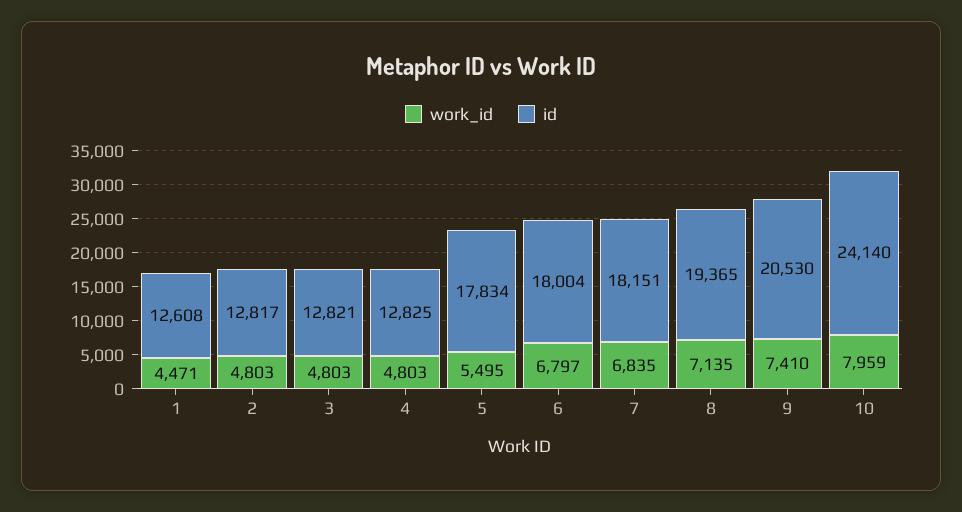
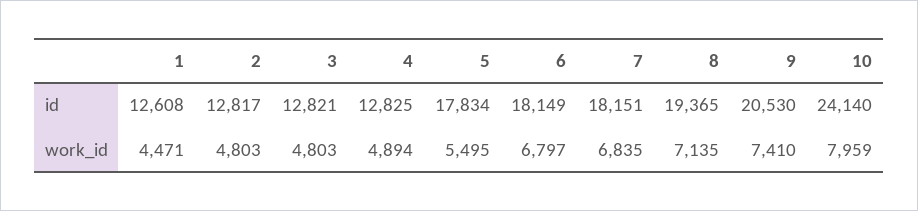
work_id, 4: 4803 -> 4894
id, 6: 18004 -> 18149

